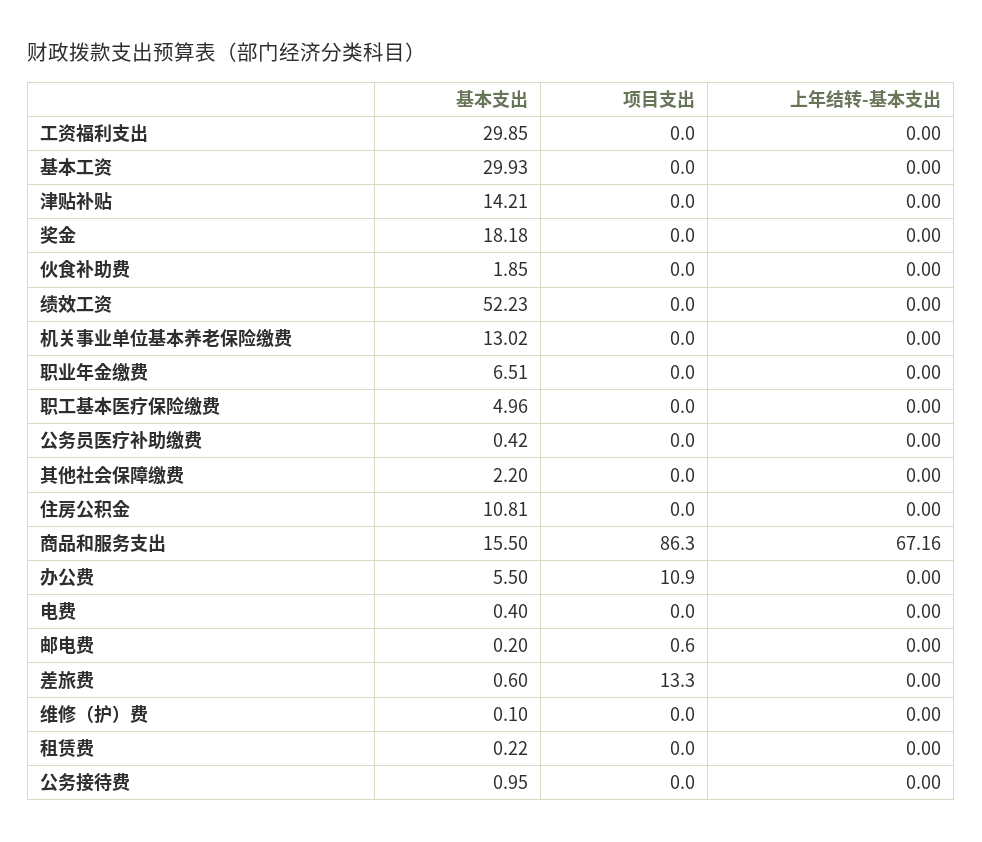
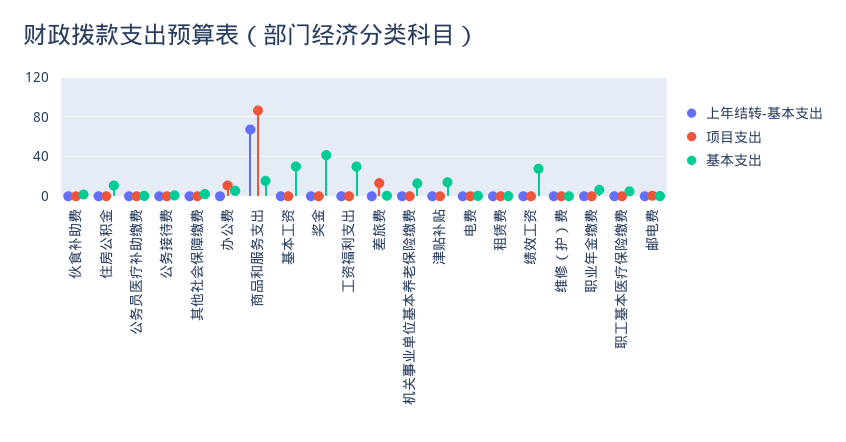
基本支出, 奖金: 18.18 -> 40
基本支出, 绩效工资: 52.23 -> 30

